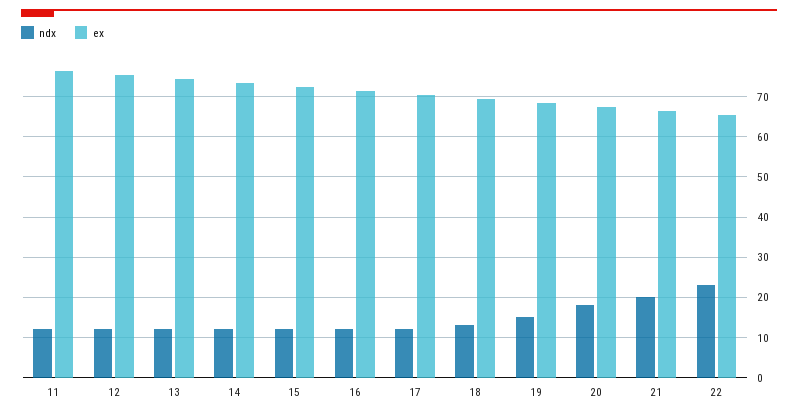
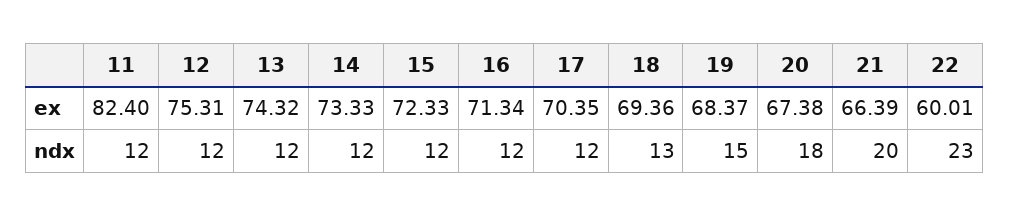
ex, 11: 76 -> 82.4
ex, 22: 66 -> 60.01

